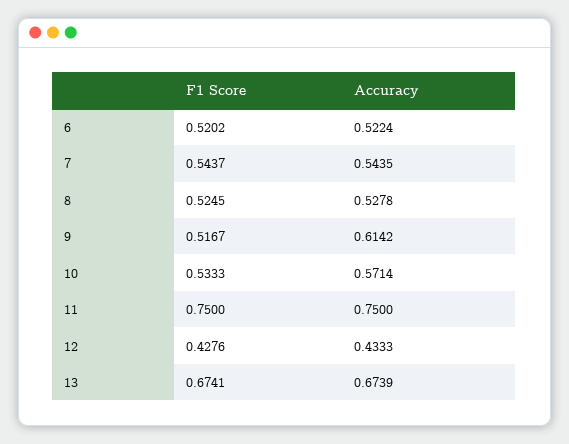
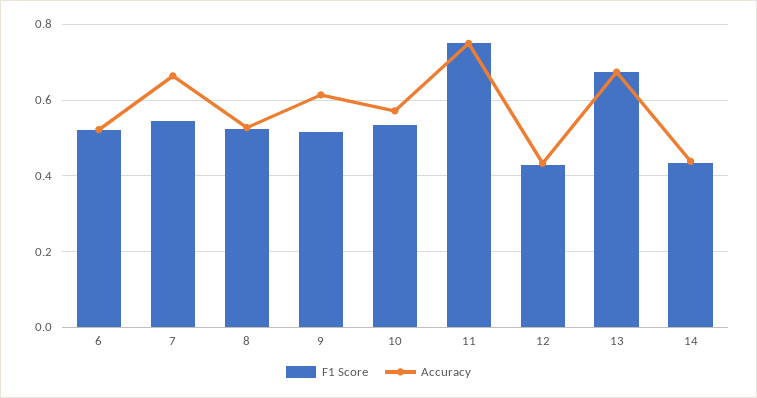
Accuracy, 7: 0.5435 -> 0.66
F1 Score, 14: none -> 0.44
Accuracy, 14: none -> 0.44

